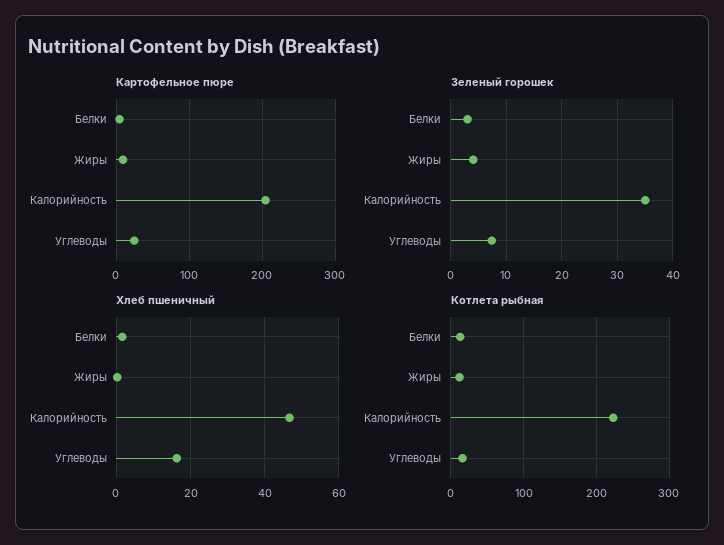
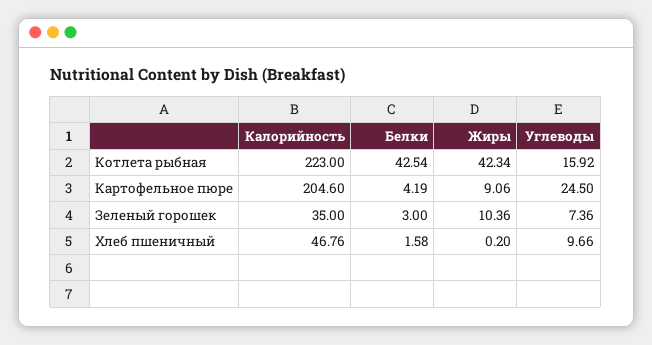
Зеленый горошек, Жиры: 4 -> 10.36
Хлеб пшеничный, Углеводы: 16 -> 9.66
Котлета рыбная, Белки: 10 -> 42.54
Котлета рыбная, Жиры: 10 -> 42.34

